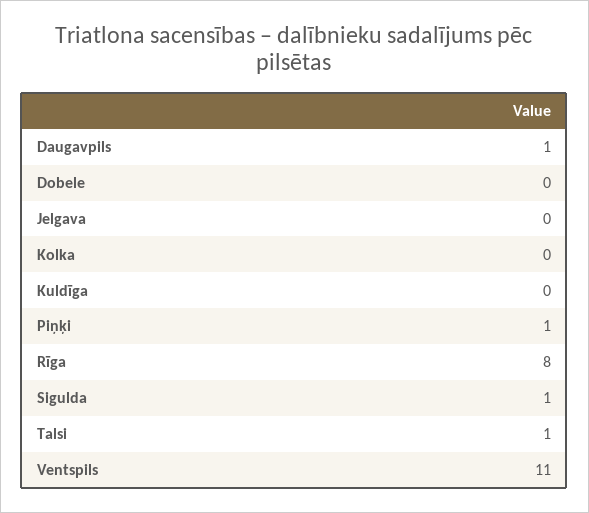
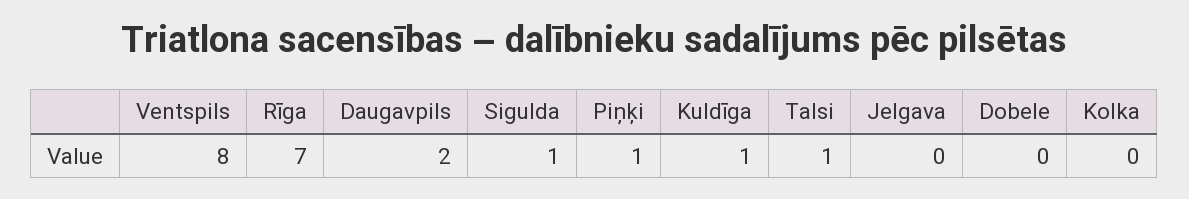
Daugavpils: 1 -> 2
Kuldīga: 0 -> 1
Rīga: 8 -> 7
Ventspils: 11 -> 8

